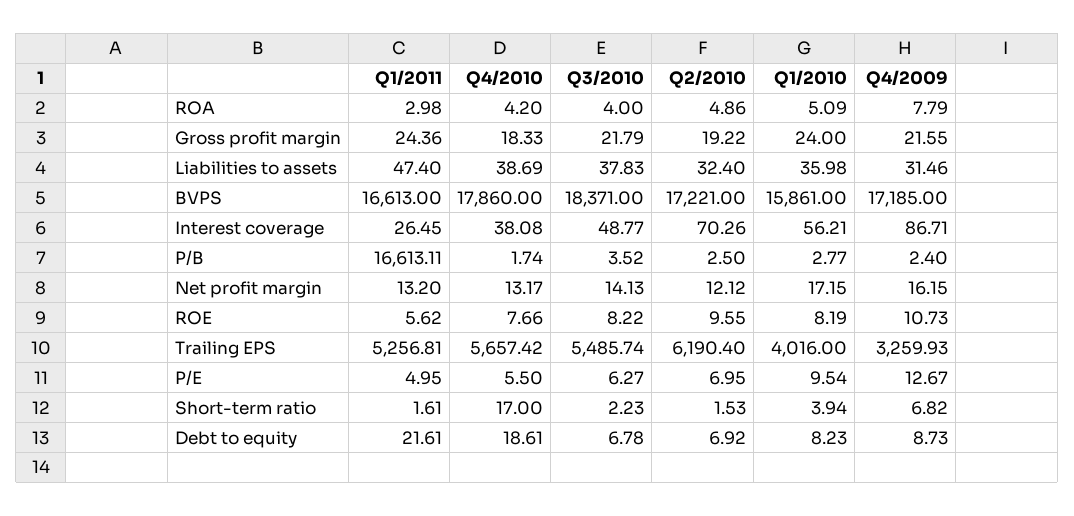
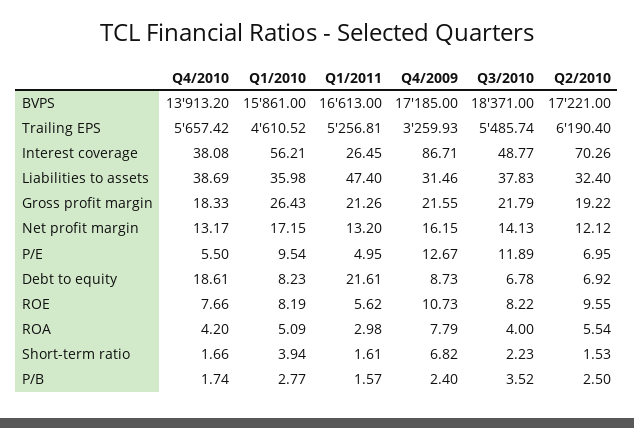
Q2/2010, ROA: 4.86 -> 5.54
Q1/2011, Gross profit margin: 24.36 -> 21.26
Q1/2010, Gross profit margin: 24 -> 26.43
Q4/2010, BVPS: 17860 -> 13913.2
Q1/2011, P/B: 16613.11 -> 1.57
Q1/2010, Trailing EPS: 4016 -> 4610.52
Q3/2010, P/E: 6.27 -> 11.89
Q4/2010, Short-term ratio: 17 -> 1.66

